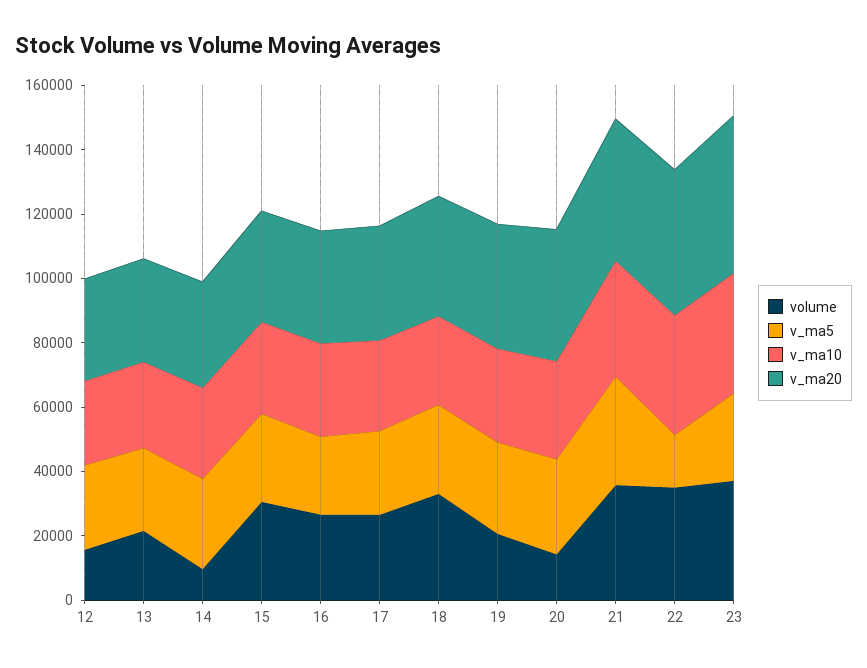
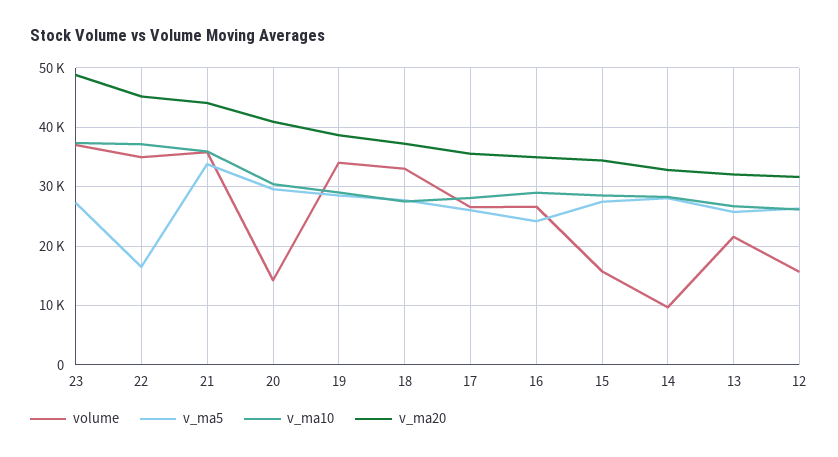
volume, 15: 30000 -> 16000
volume, 19: 20000 -> 34000

